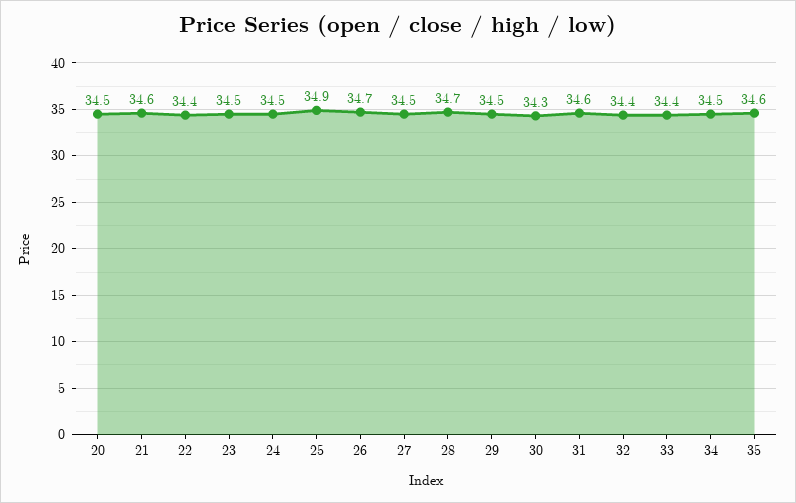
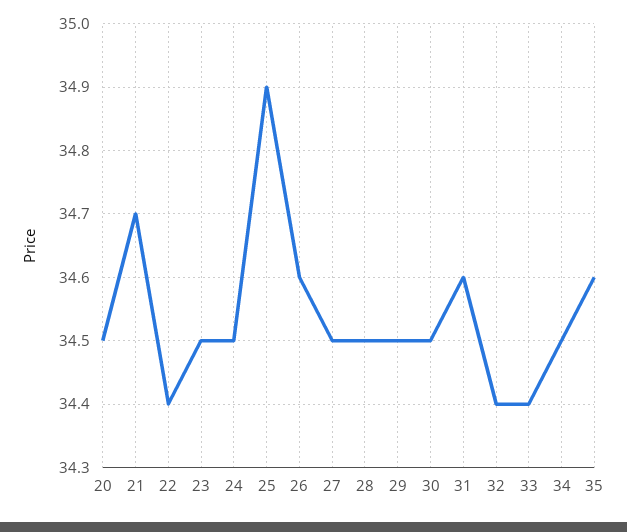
21: 34.6 -> 34.7
26: 34.7 -> 34.6
28: 34.7 -> 34.5
30: 34.3 -> 34.5

